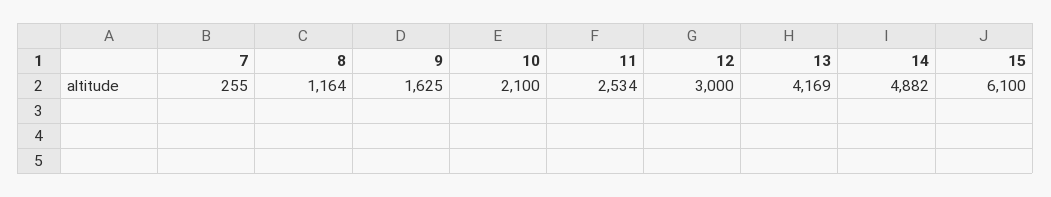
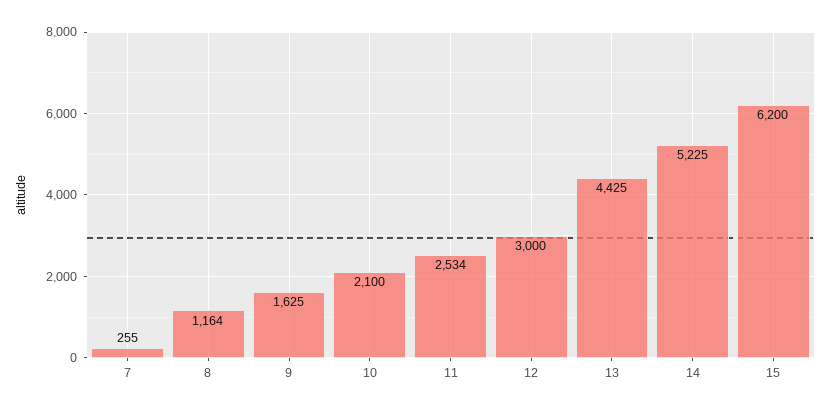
13: 4169 -> 4425
14: 4882 -> 5225
15: 6100 -> 6200

